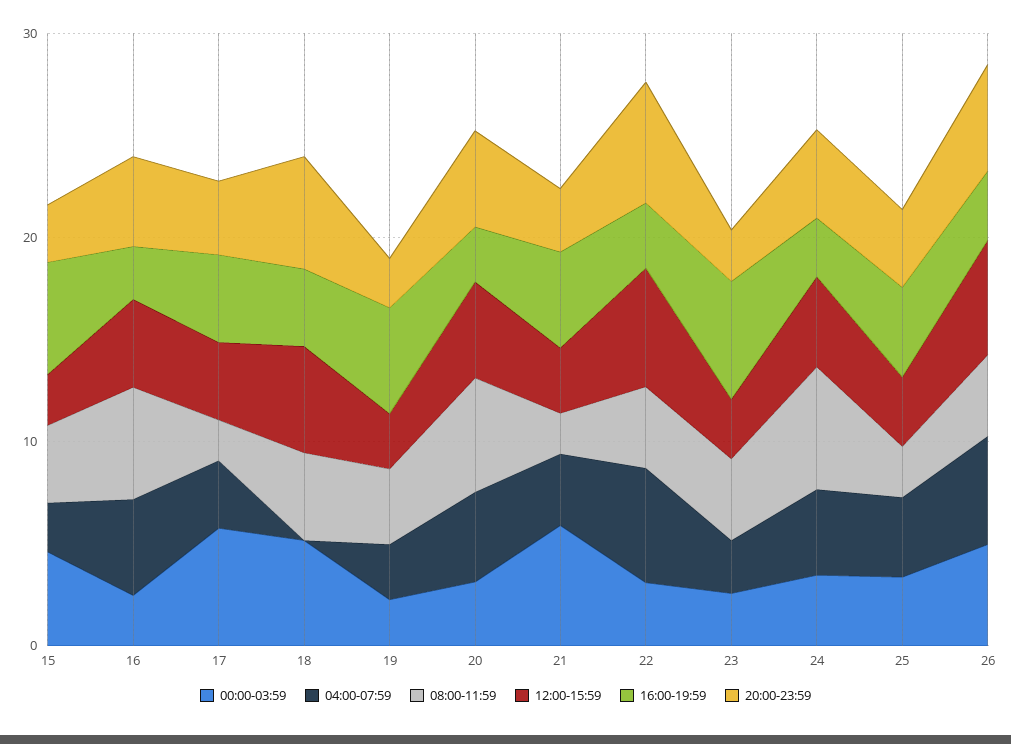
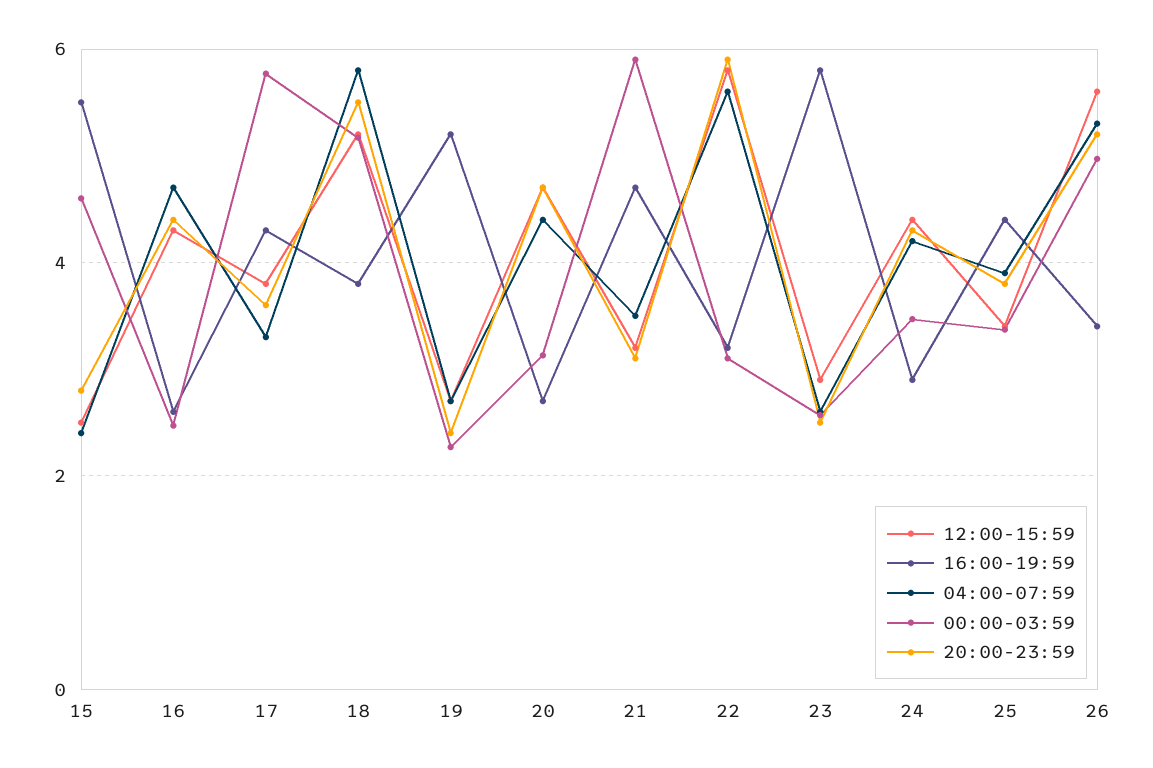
08:00-11:59, 15: 4 -> none
08:00-11:59, 16: 6 -> none
08:00-11:59, 17: 2 -> none
04:00-07:59, 18: 0 -> 5.8
08:00-11:59, 18: 4 -> none
08:00-11:59, 19: 4 -> none
08:00-11:59, 20: 6 -> none
08:00-11:59, 21: 2 -> none
08:00-11:59, 22: 4 -> none
08:00-11:59, 23: 4 -> none
08:00-11:59, 24: 6 -> none
08:00-11:59, 25: 2 -> none
08:00-11:59, 26: 4 -> none

